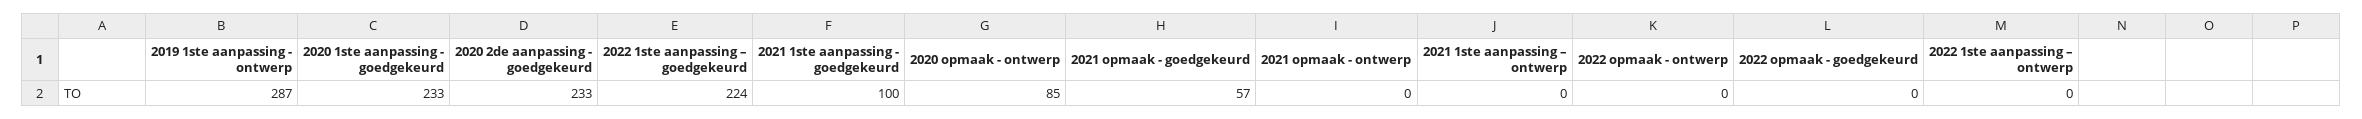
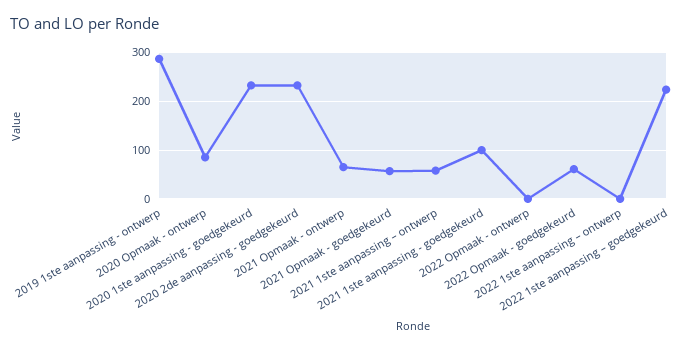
2021 opmaak - ontwerp: 0 -> 60
2021 1ste aanpassing – ontwerp: 0 -> 60
2022 opmaak - goedgekeurd: 0 -> 60

